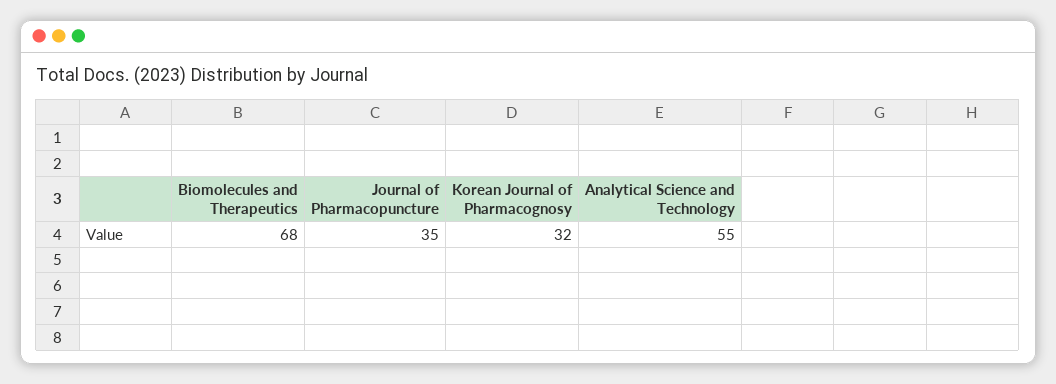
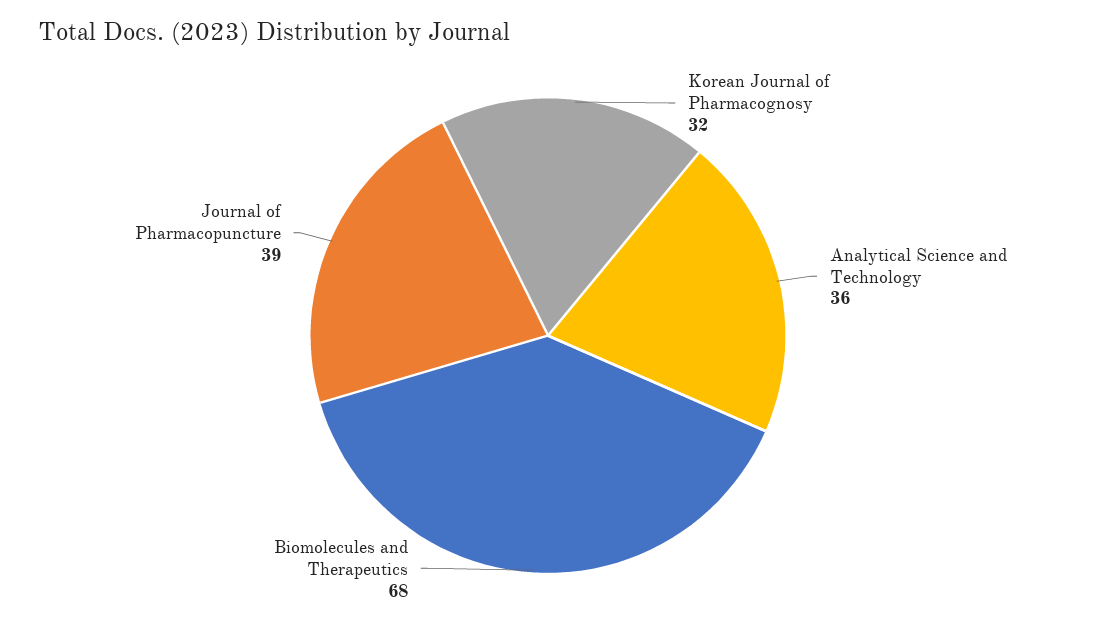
Journal of Pharmacopuncture: 35 -> 39
Analytical Science and Technology: 55 -> 36

